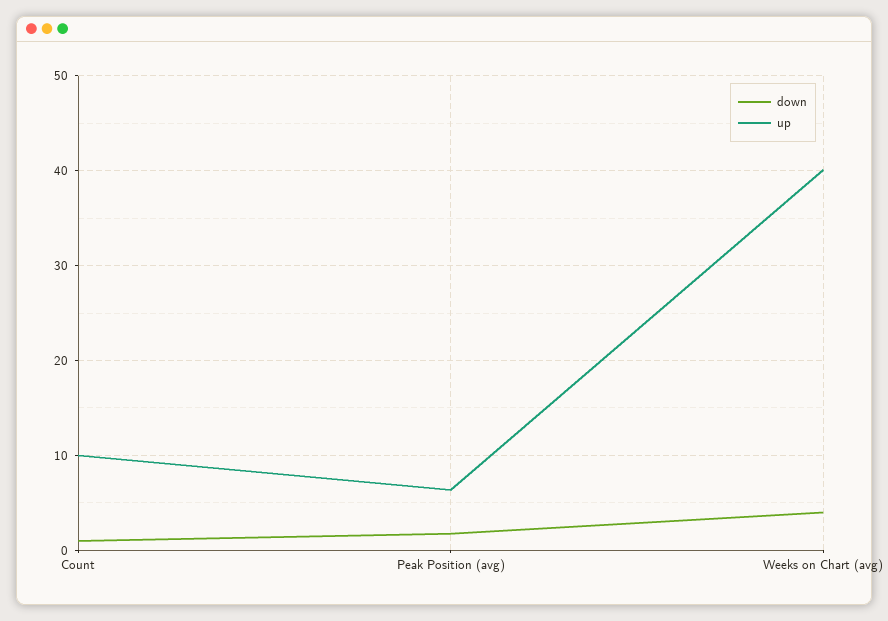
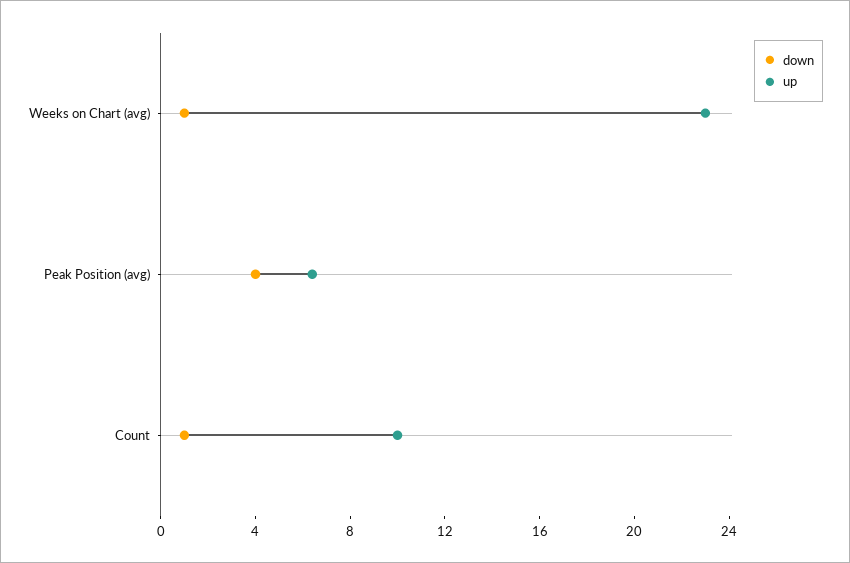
down, Peak Position (avg): 2 -> 4
down, Weeks on Chart (avg): 4 -> 1
up, Weeks on Chart (avg): 40 -> 23

